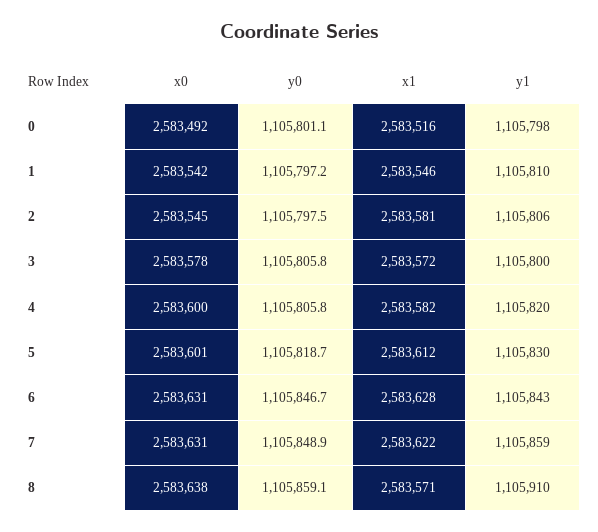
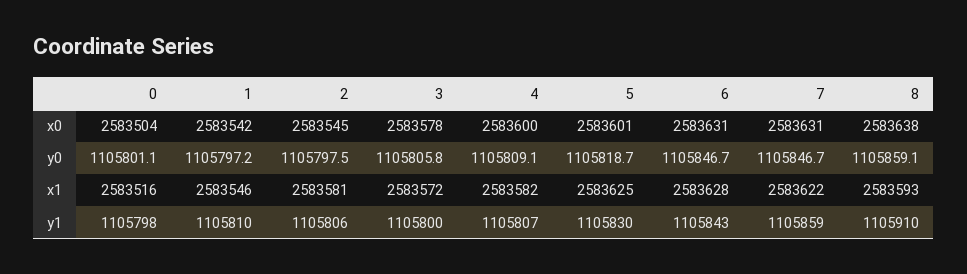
x0, 0: 2583492 -> 2583504
y0, 4: 1105805.8 -> 1105809.1
y1, 4: 1105820 -> 1105807
x1, 5: 2583612 -> 2583625
y0, 7: 1105848.9 -> 1105846.7
x1, 8: 2583571 -> 2583593

